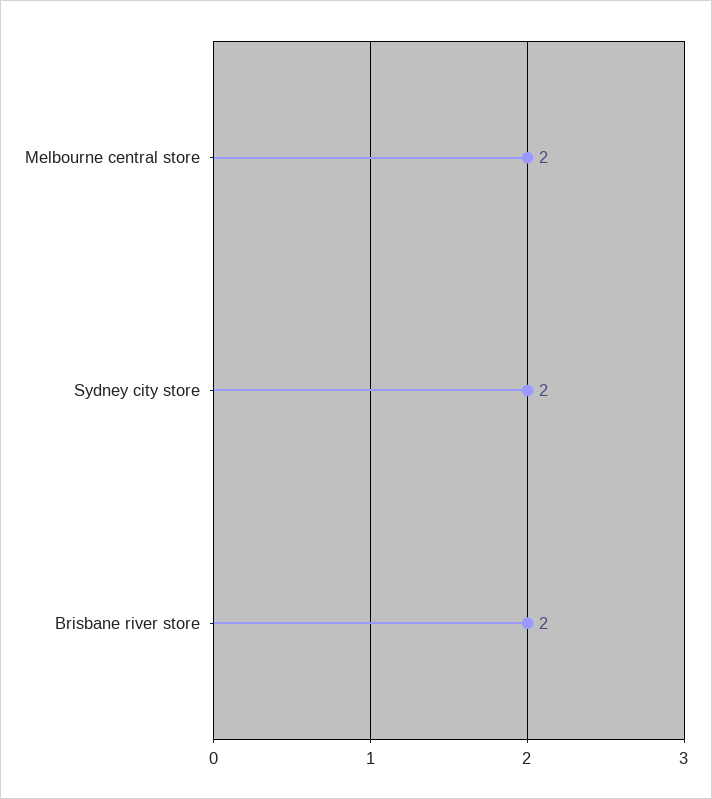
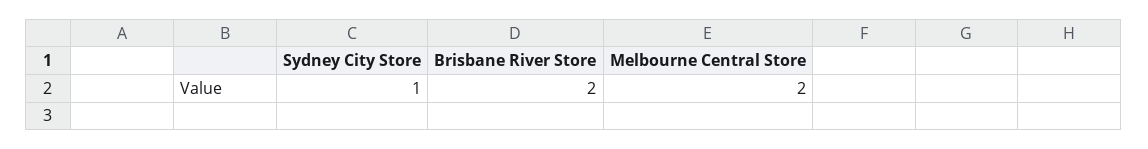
Sydney city store: 2 -> 1

